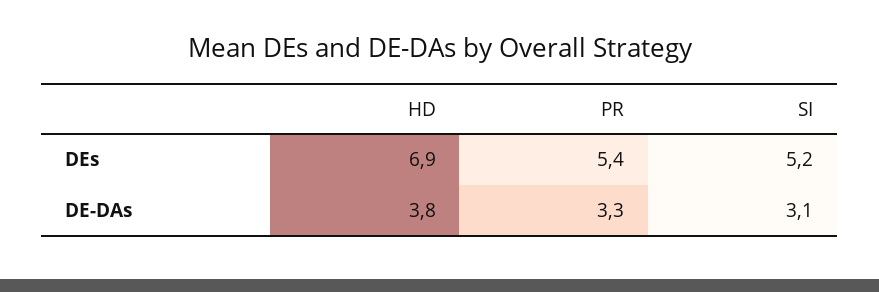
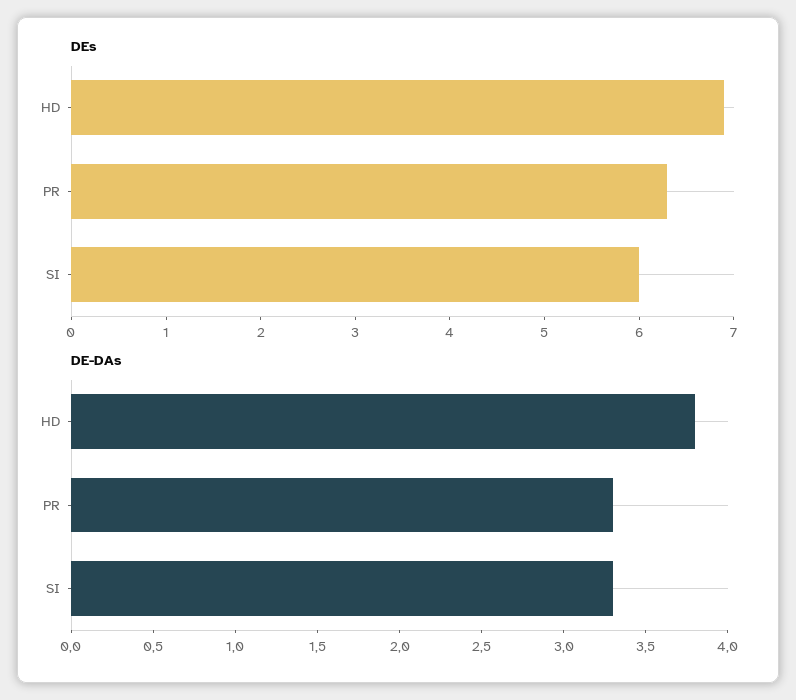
DEs, PR: 5.4 -> 6.3
DEs, SI: 5.2 -> 6
DE-DAs, SI: 3.1 -> 3.3

